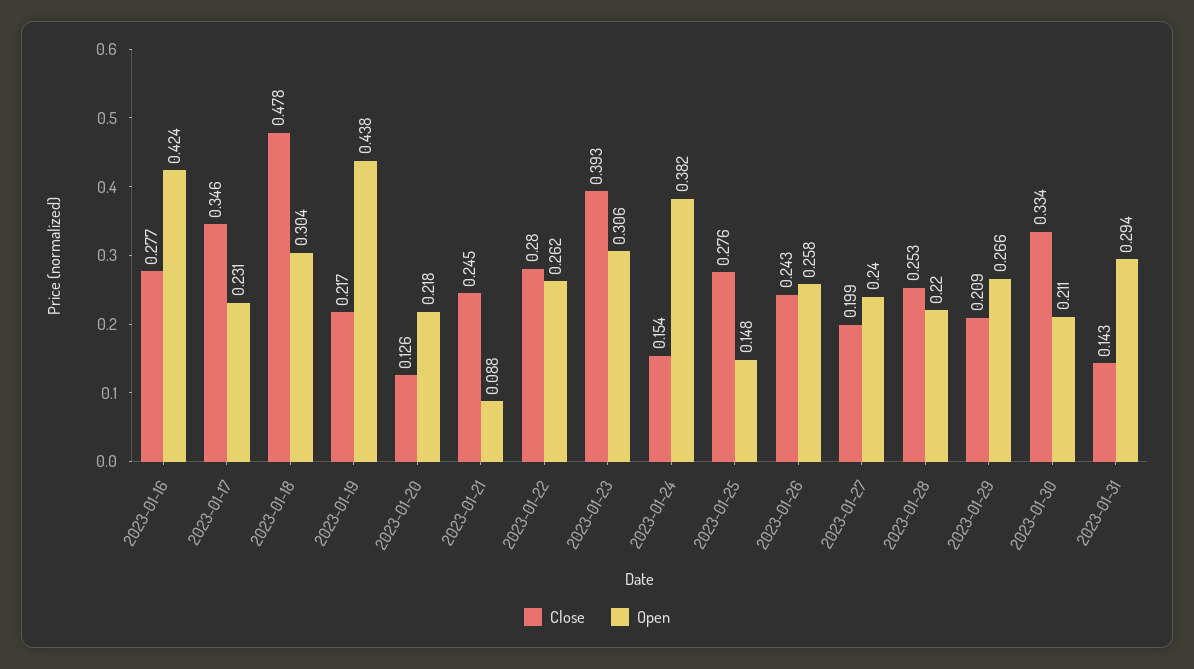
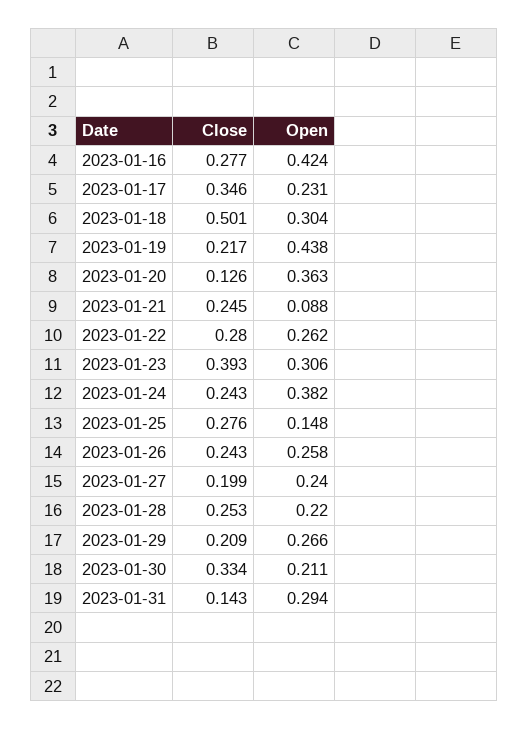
Close, 2023-01-18: 0.478 -> 0.501
Open, 2023-01-20: 0.218 -> 0.363
Close, 2023-01-24: 0.154 -> 0.243

